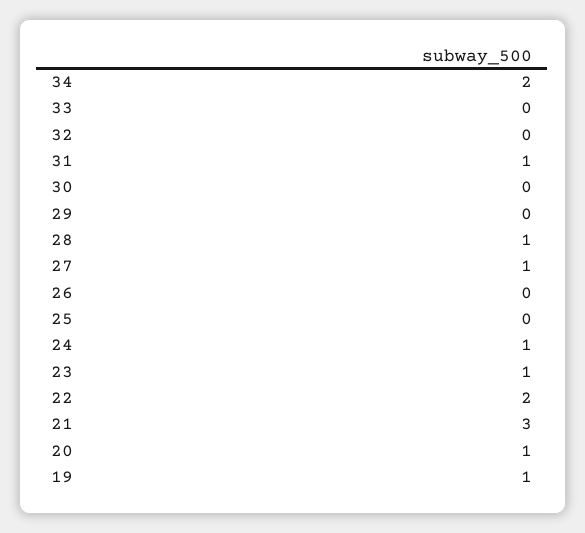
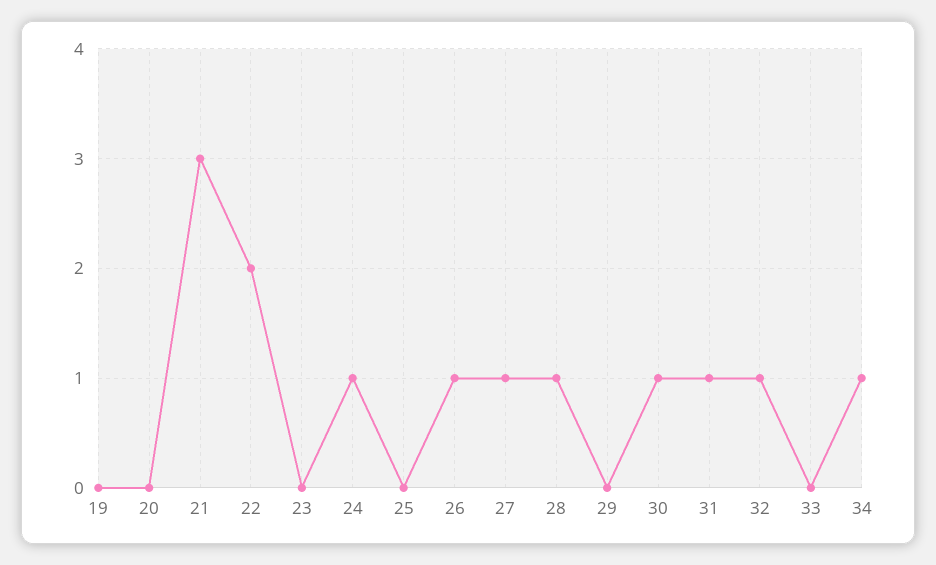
34: 2 -> 1
32: 0 -> 1
30: 0 -> 1
26: 0 -> 1
23: 1 -> 0
20: 1 -> 0
19: 1 -> 0

